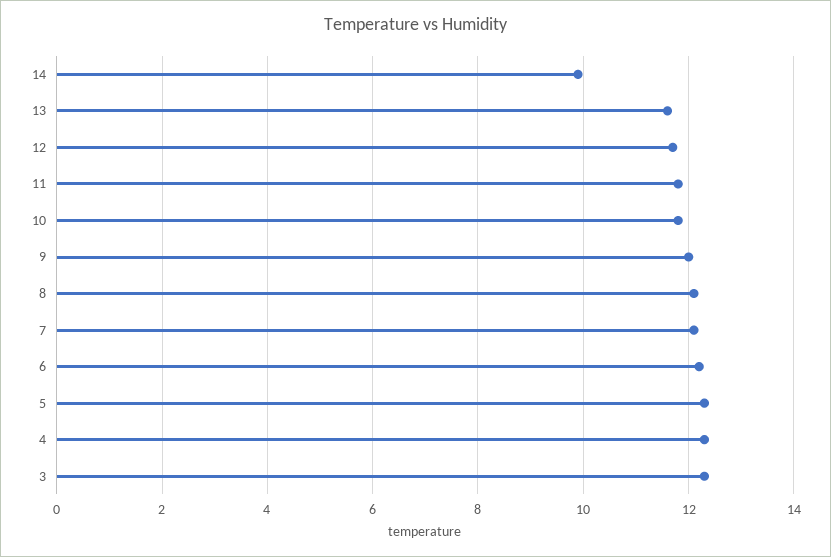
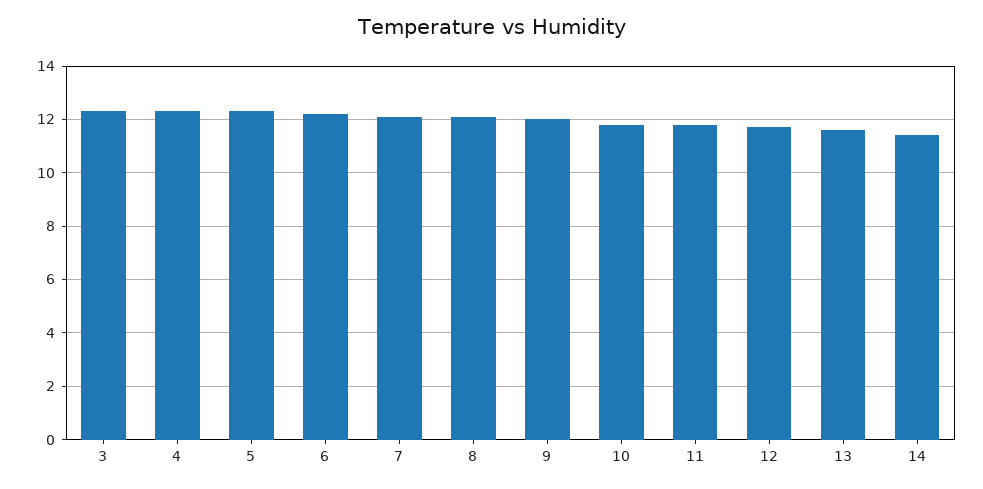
14: 10 -> 11.5

